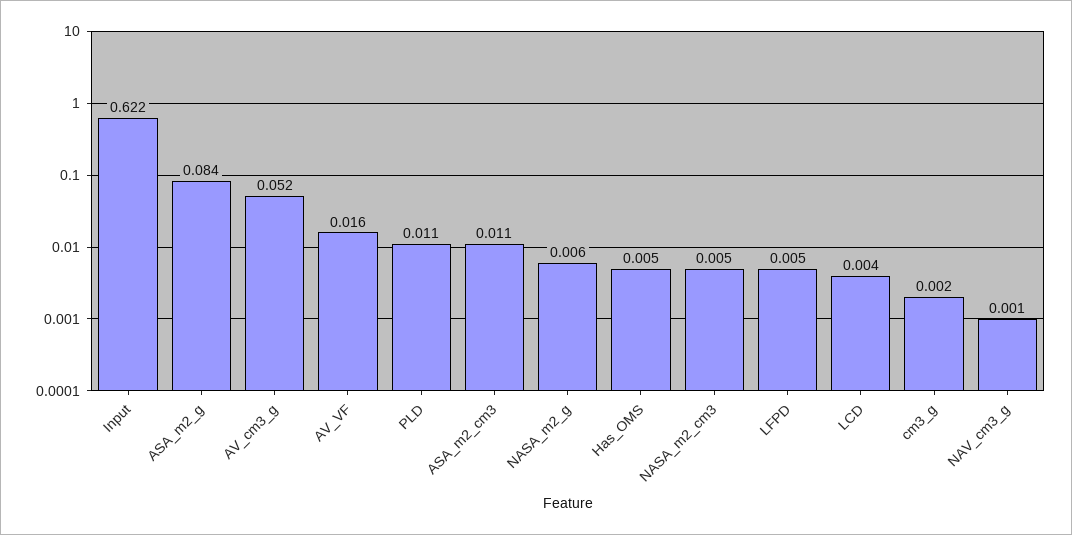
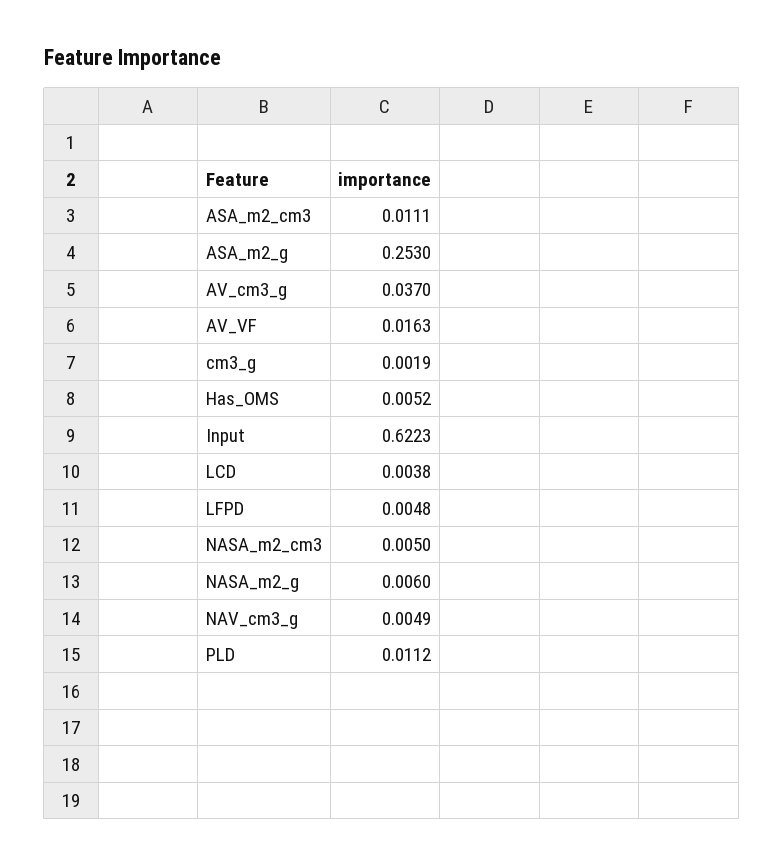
ASA_m2_g: 0.084 -> 0.253
AV_cm3_g: 0.052 -> 0.037
NAV_cm3_g: 0.001 -> 0.0049

